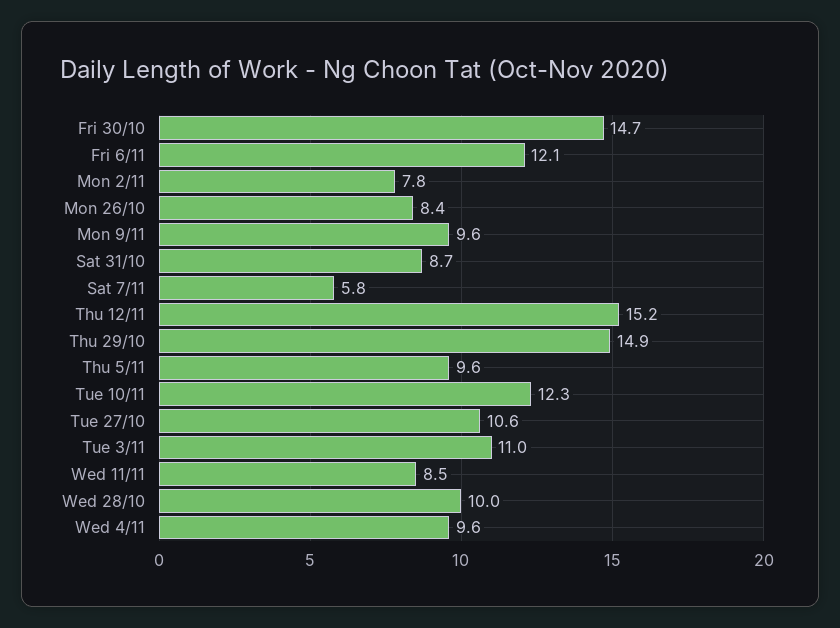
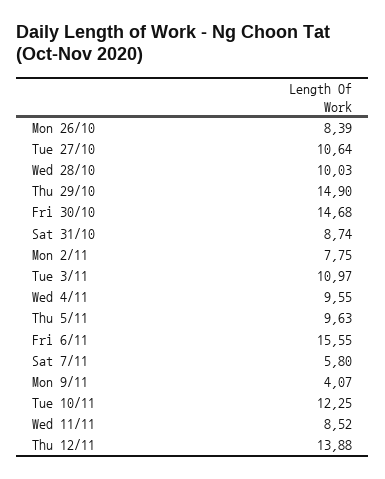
Fri 6/11: 12.1 -> 15.55
Mon 9/11: 9.6 -> 4.07
Thu 12/11: 15.2 -> 13.88

